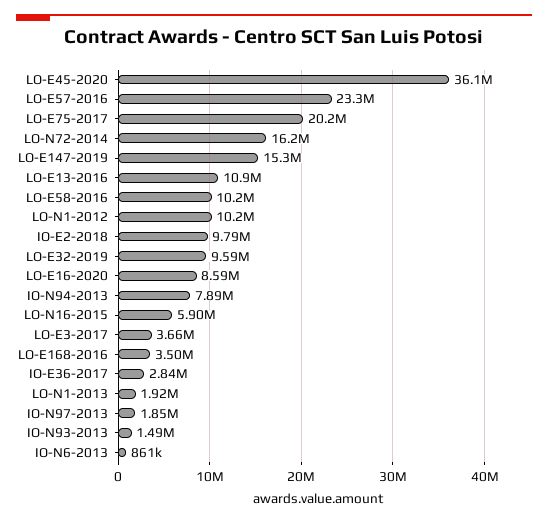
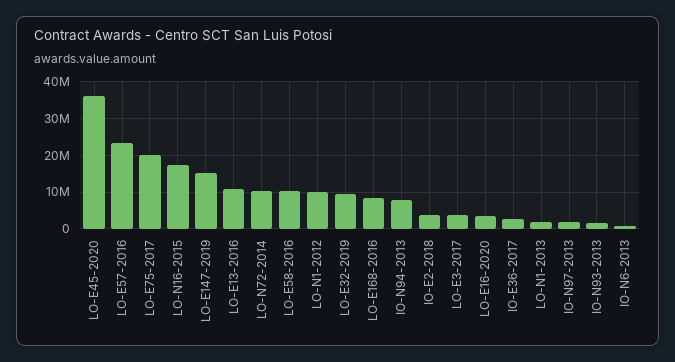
LO-N72-2014: 16200000 -> 10000000
IO-E2-2018: 9790000 -> 4000000
LO-E16-2020: 8590000 -> 4000000
LO-N16-2015: 5900000 -> 18000000
LO-E168-2016: 3500000 -> 8000000

